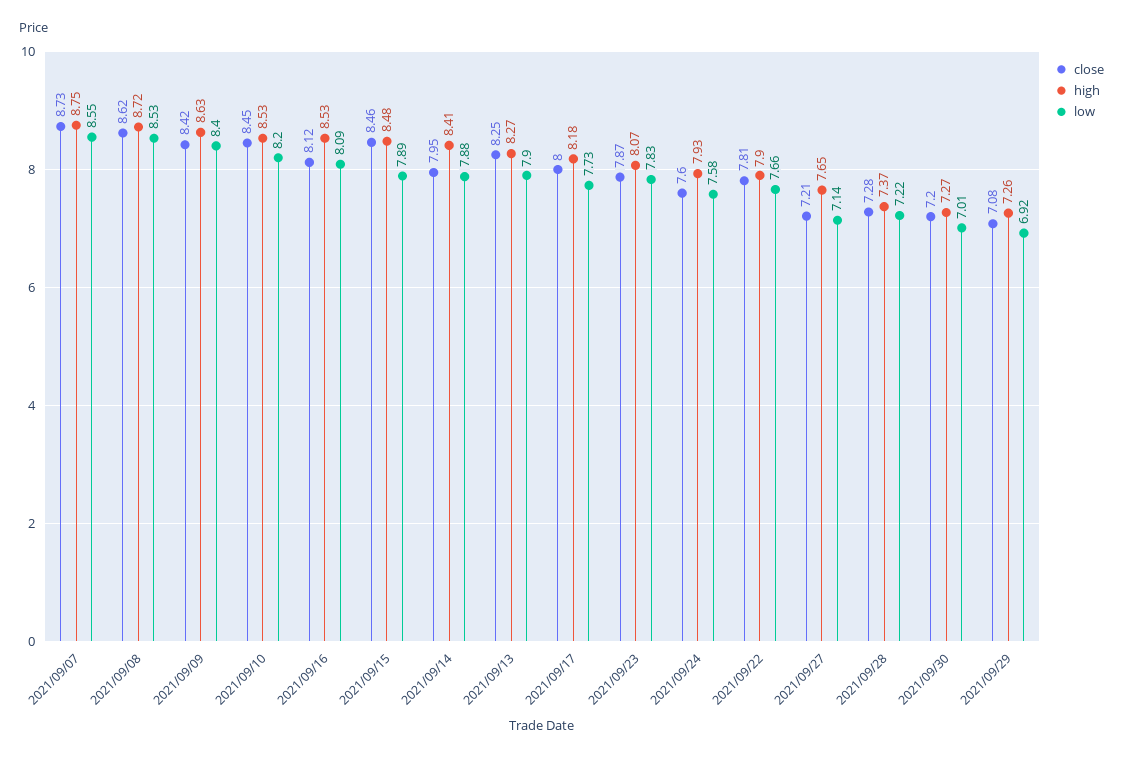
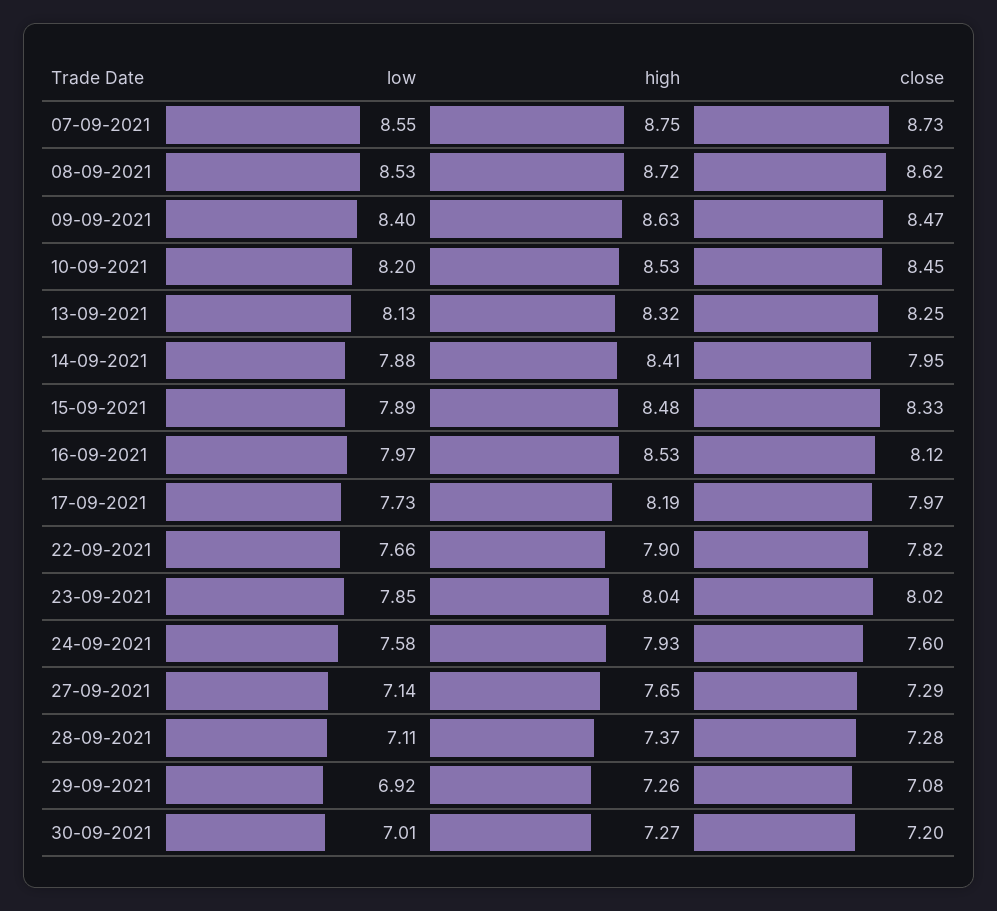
close, 2021/09/09: 8.42 -> 8.47
low, 2021/09/16: 8.09 -> 7.97
close, 2021/09/15: 8.46 -> 8.33
high, 2021/09/13: 8.27 -> 8.32
low, 2021/09/13: 7.9 -> 8.13
close, 2021/09/17: 8 -> 7.97
high, 2021/09/17: 8.18 -> 8.19
close, 2021/09/23: 7.87 -> 8.02
high, 2021/09/23: 8.07 -> 8.04
low, 2021/09/23: 7.83 -> 7.85
close, 2021/09/22: 7.81 -> 7.82
close, 2021/09/27: 7.21 -> 7.29
low, 2021/09/28: 7.22 -> 7.11

